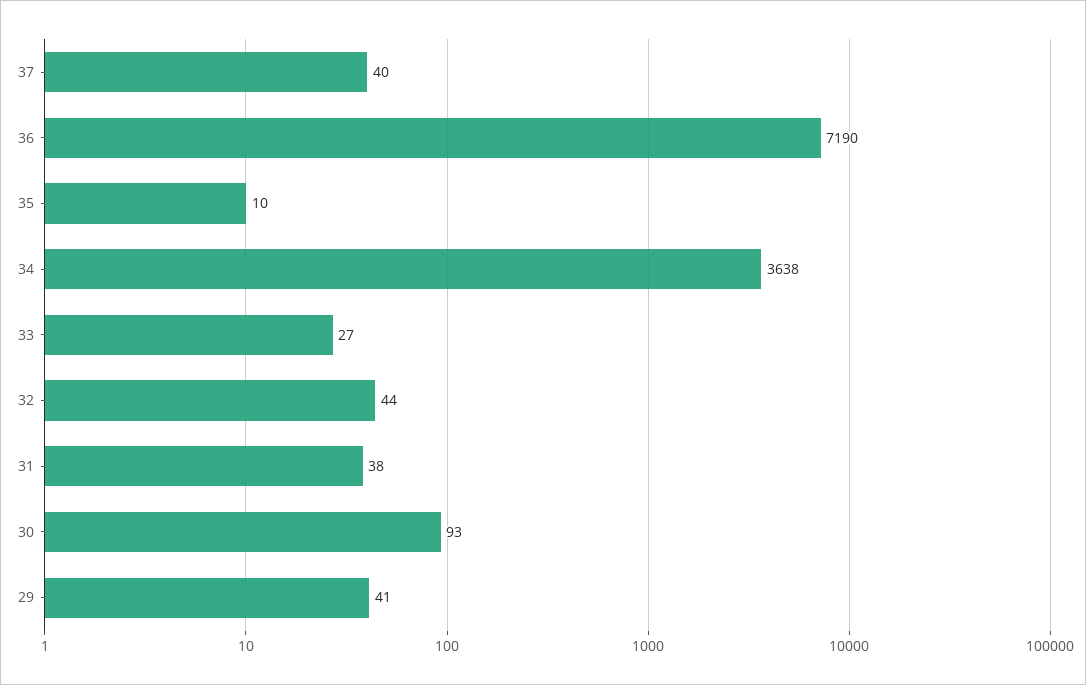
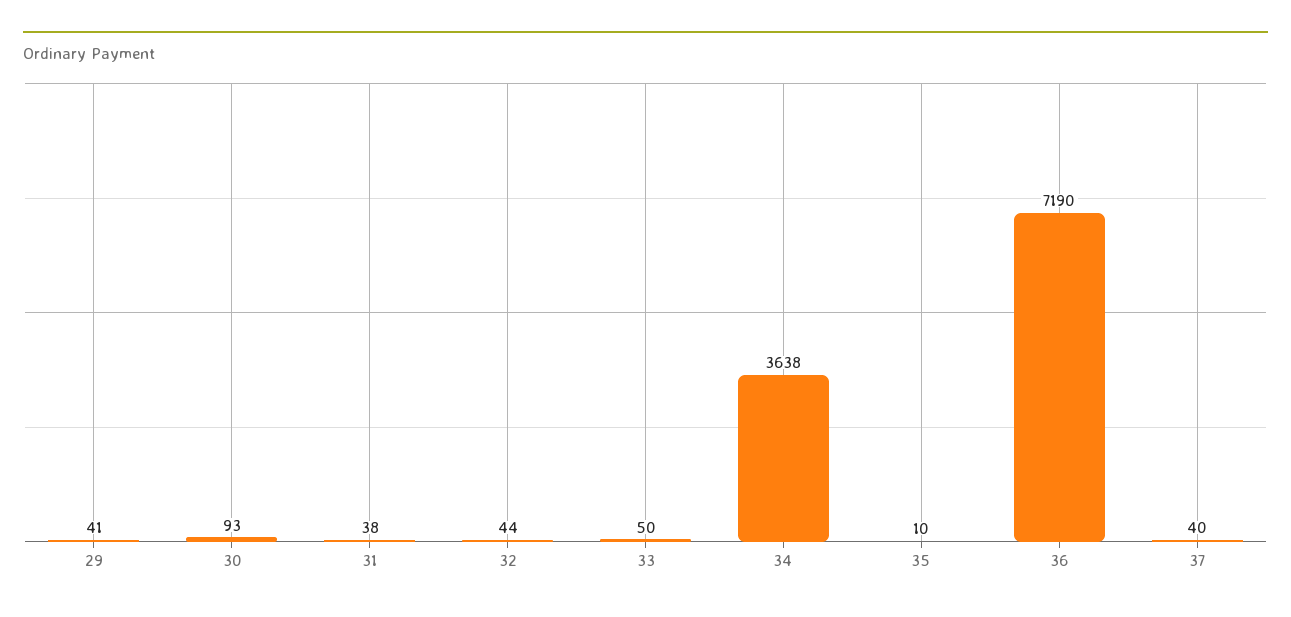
33: 27 -> 50

